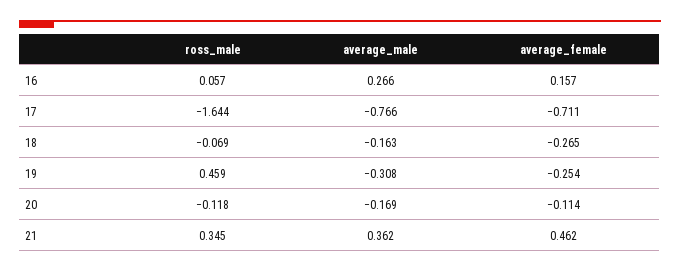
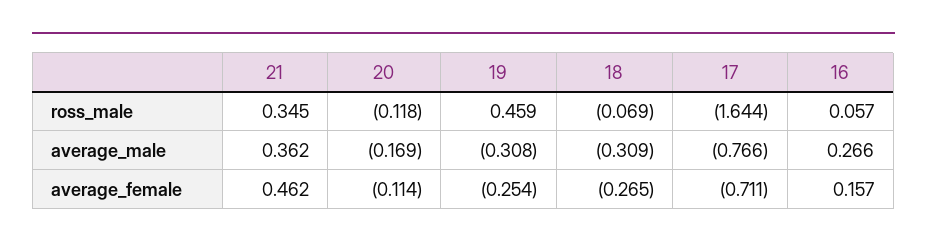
average_male, 18: -0.163 -> -0.309

